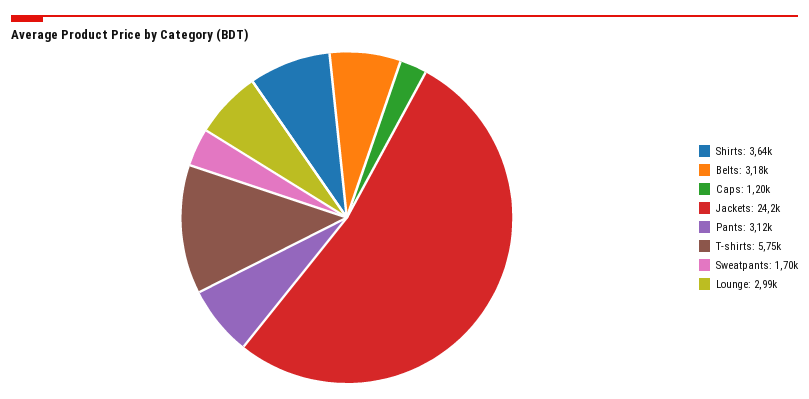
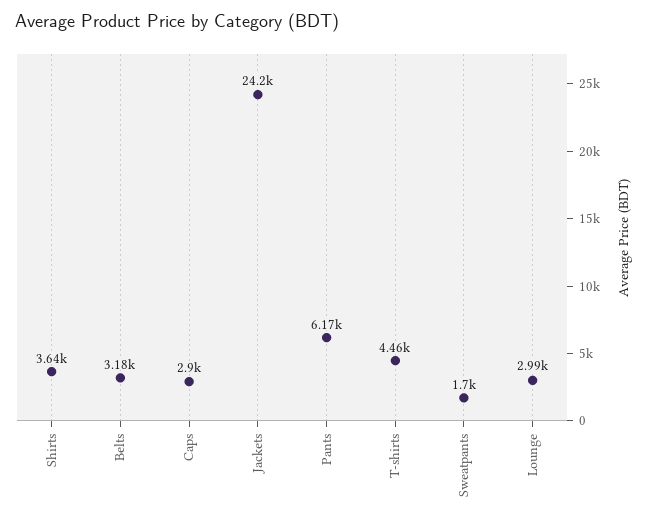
Caps: 1200 -> 2900
Pants: 3120 -> 6170
T-shirts: 5750 -> 4460

